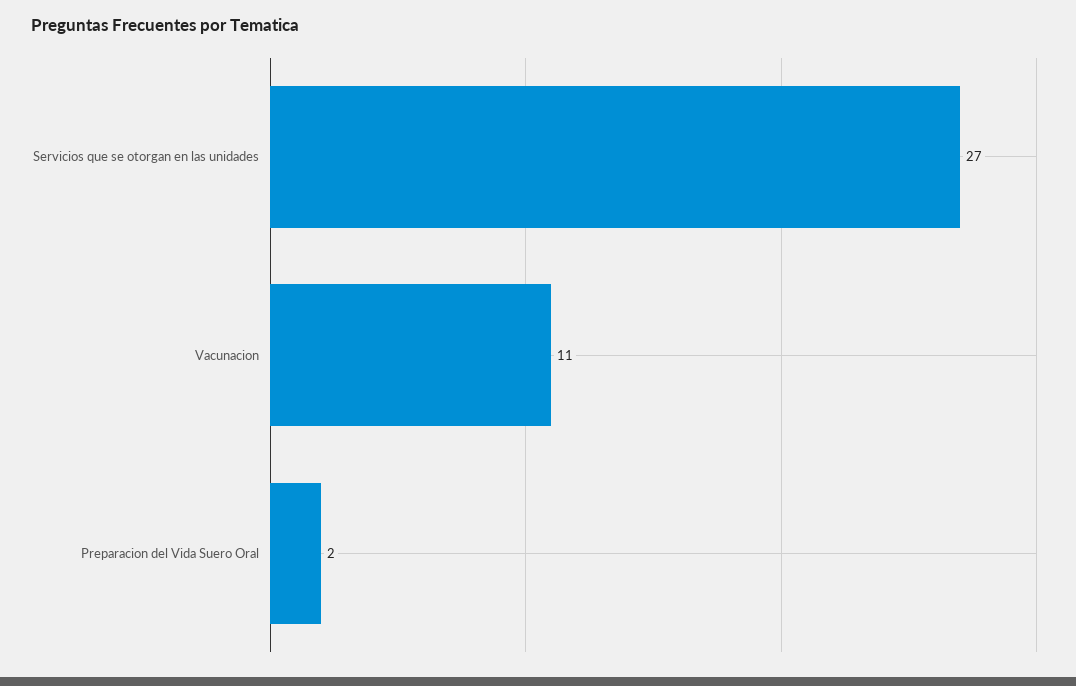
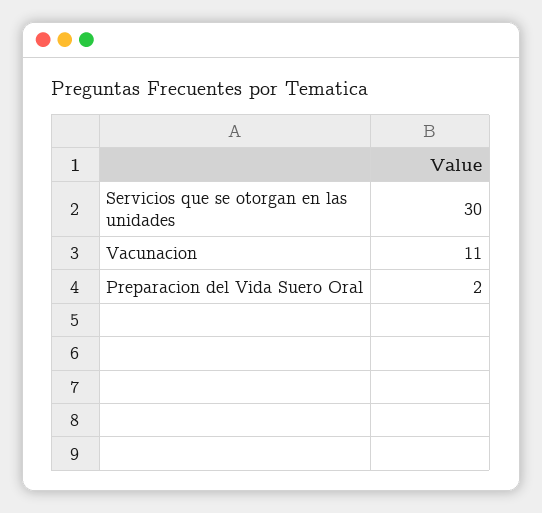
Servicios que se otorgan en las unidades: 27 -> 30

